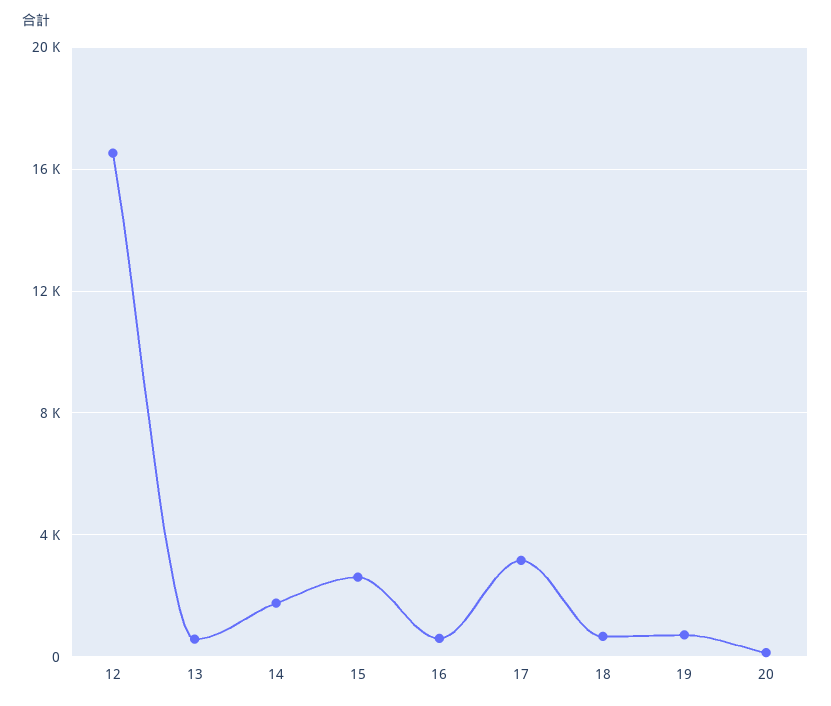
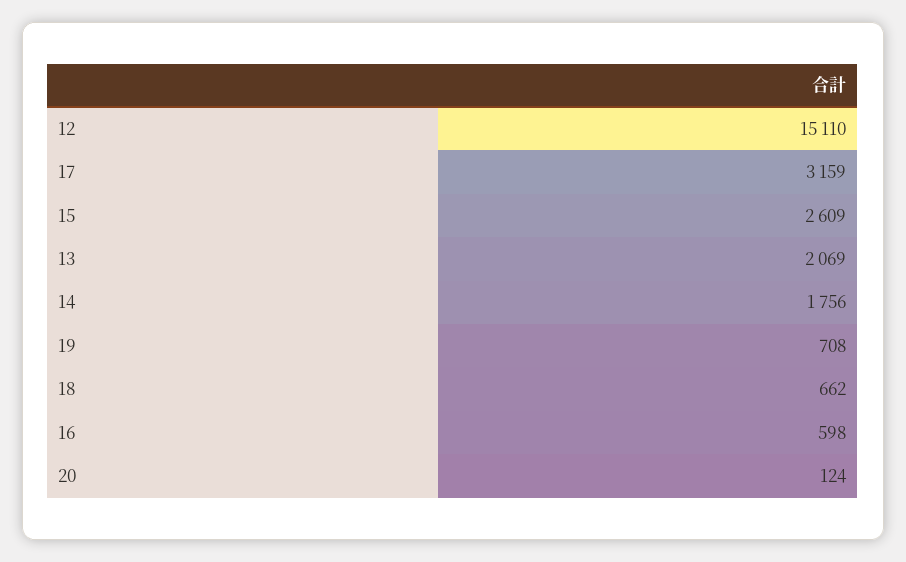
12: 16500 -> 15110
13: 500 -> 2069

